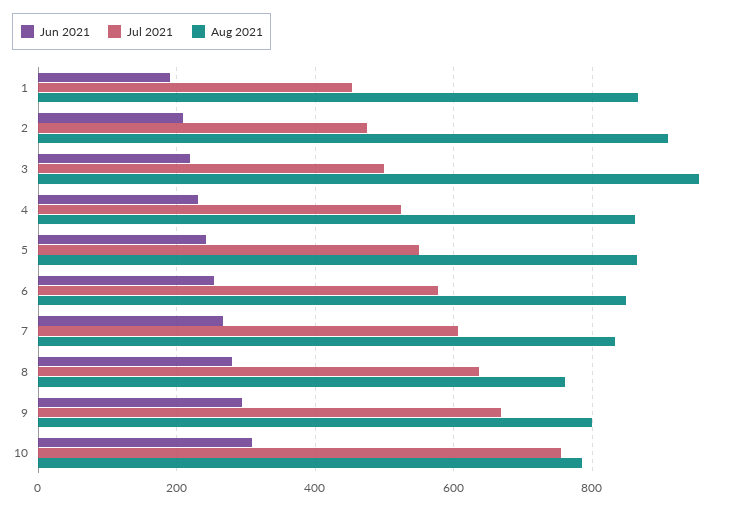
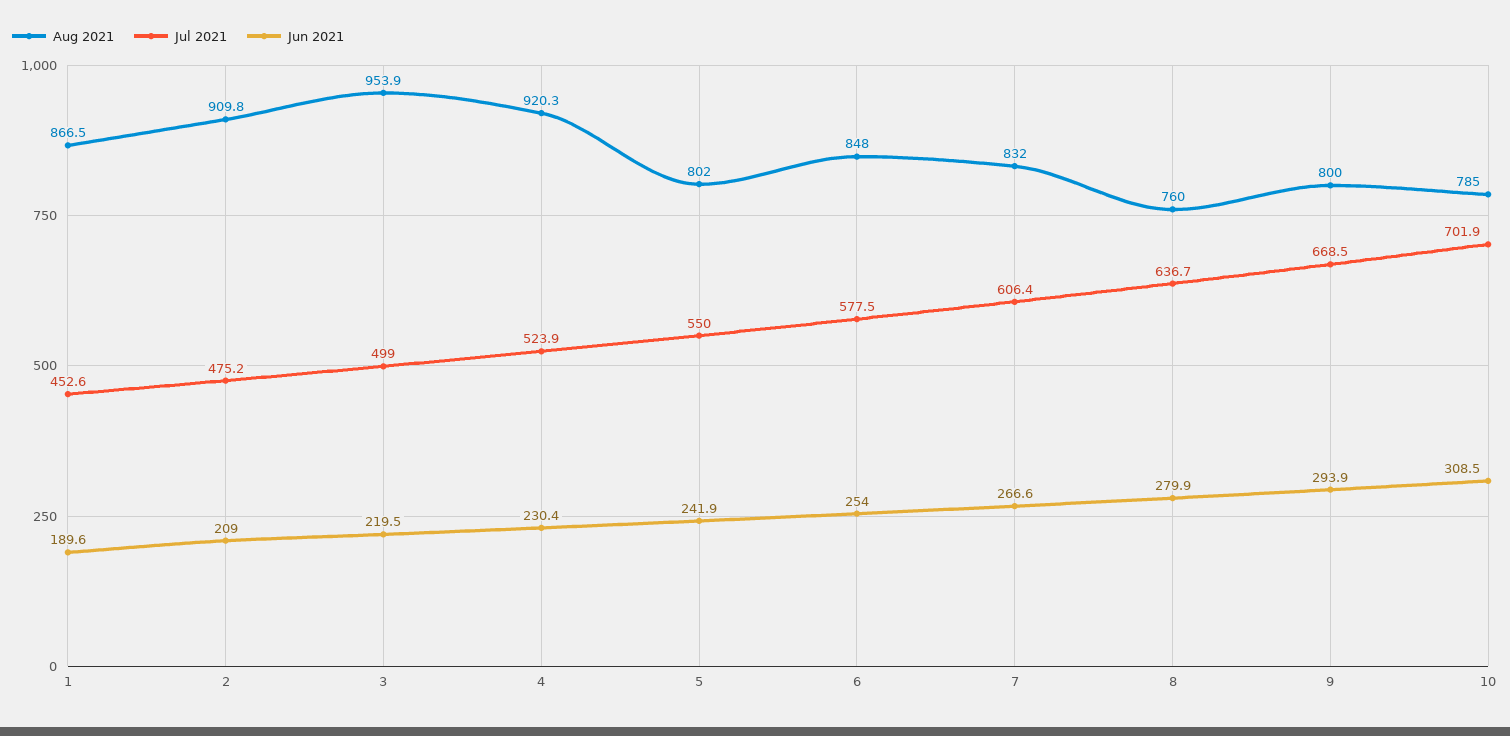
Aug 2021, 4: 860 -> 920.3
Aug 2021, 5: 860 -> 802
Jul 2021, 10: 760 -> 701.9

